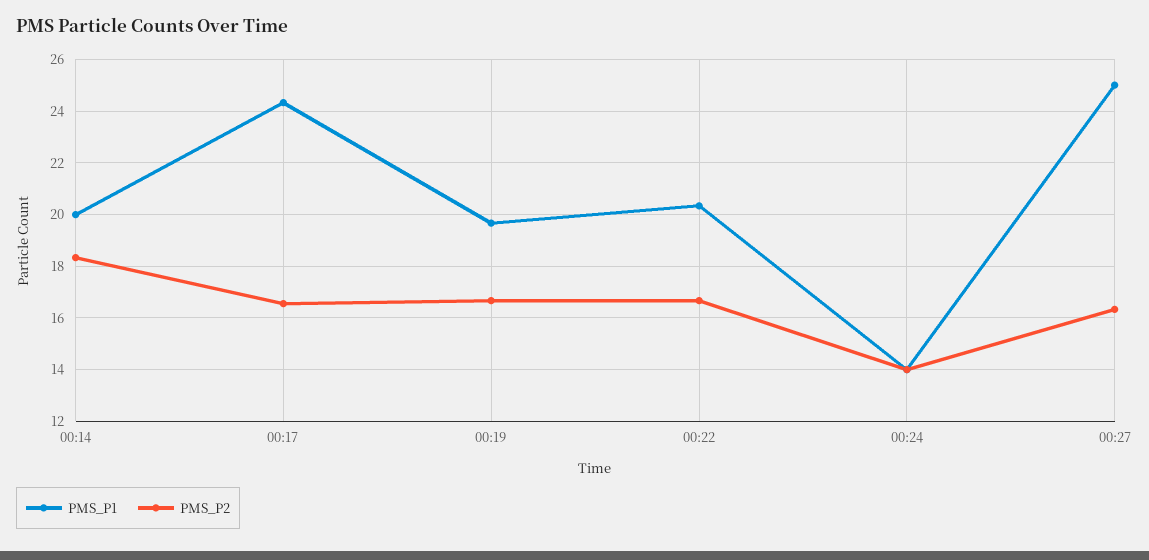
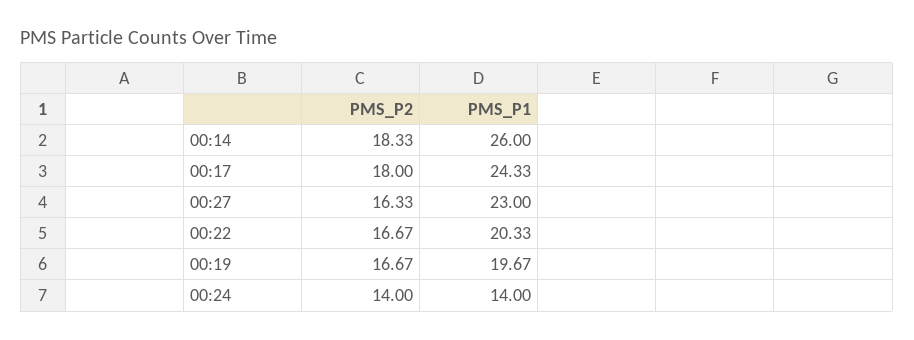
PMS_P1, 00:14: 20 -> 26
PMS_P2, 00:17: 16.5 -> 18
PMS_P1, 00:27: 25 -> 23

